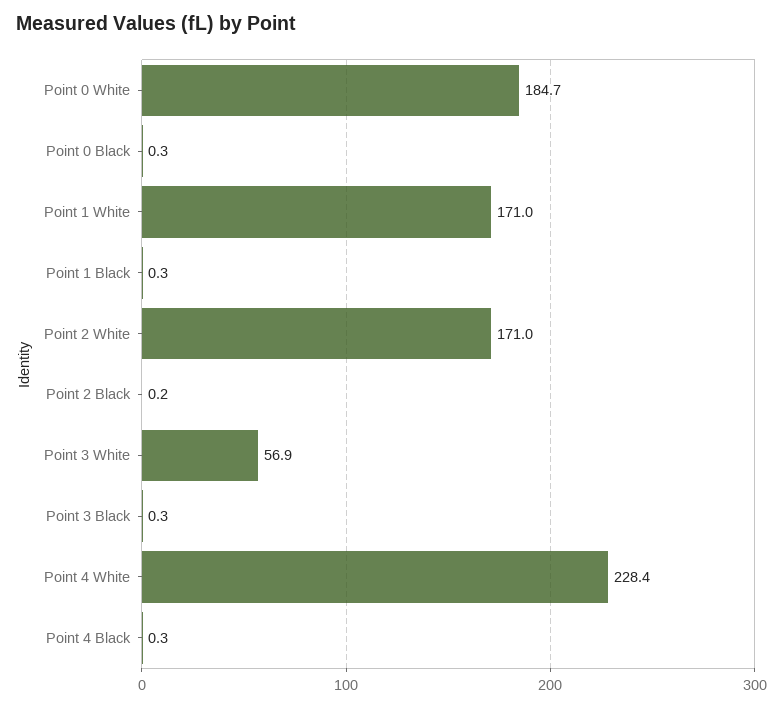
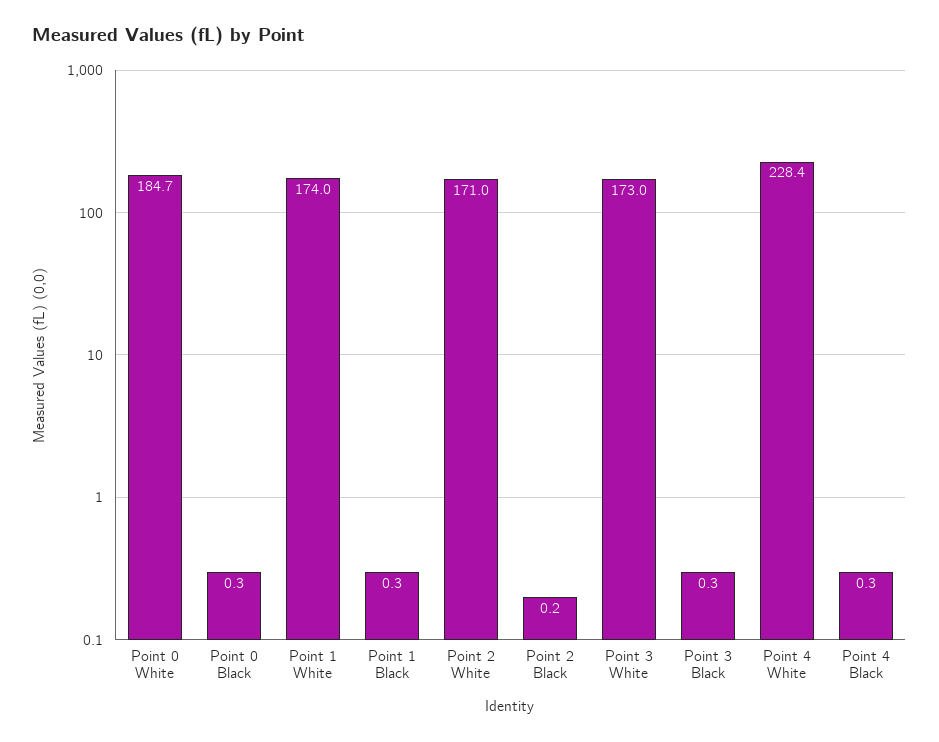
Point 1 White: 171 -> 174
Point 3 White: 56.9 -> 173

